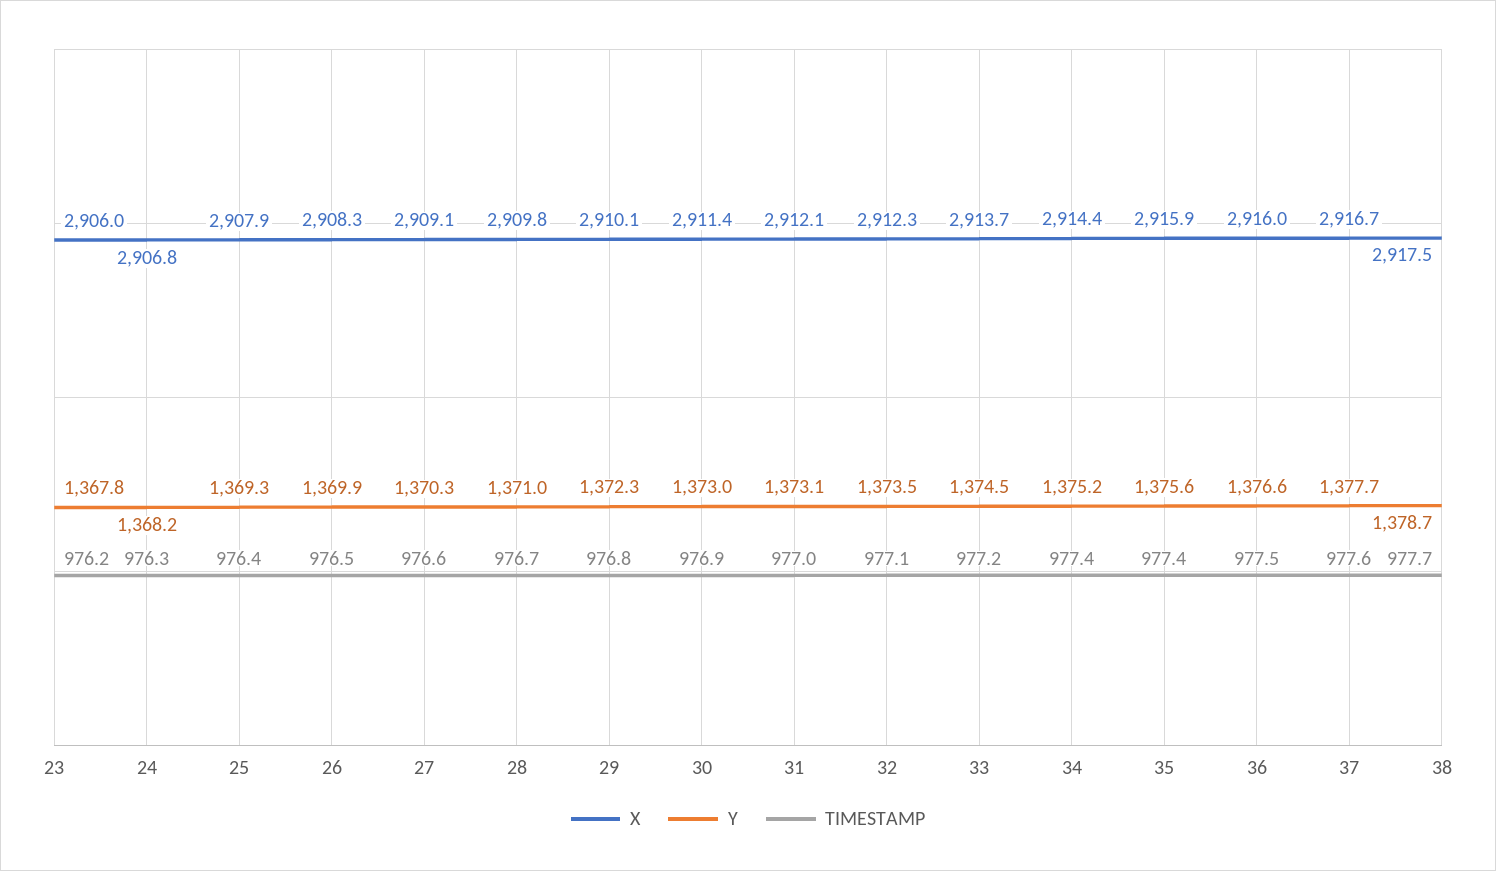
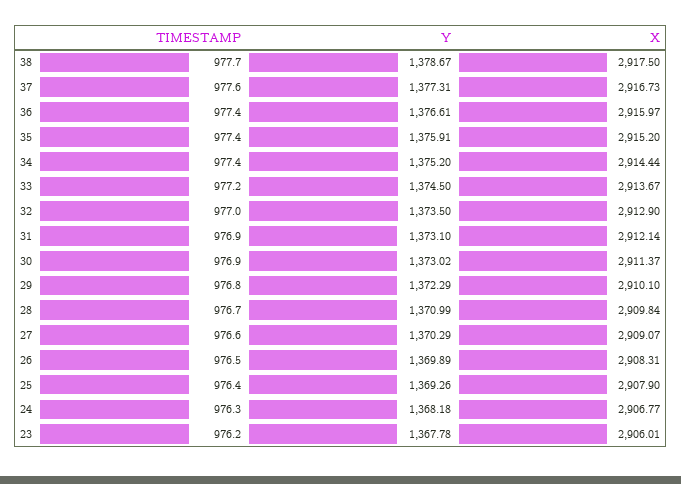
TIMESTAMP, 31: 977 -> 976.9
X, 32: 2912.3 -> 2912.9
TIMESTAMP, 32: 977.1 -> 977
X, 35: 2915.9 -> 2915.2
Y, 35: 1375.6 -> 1375.91
TIMESTAMP, 36: 977.5 -> 977.4
Y, 37: 1377.7 -> 1377.31

